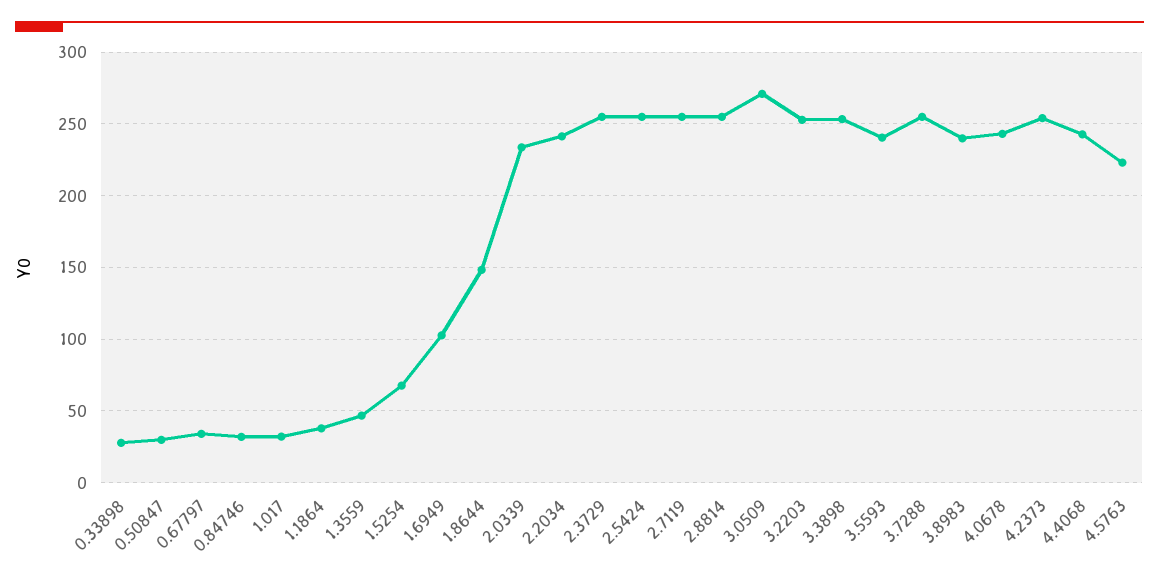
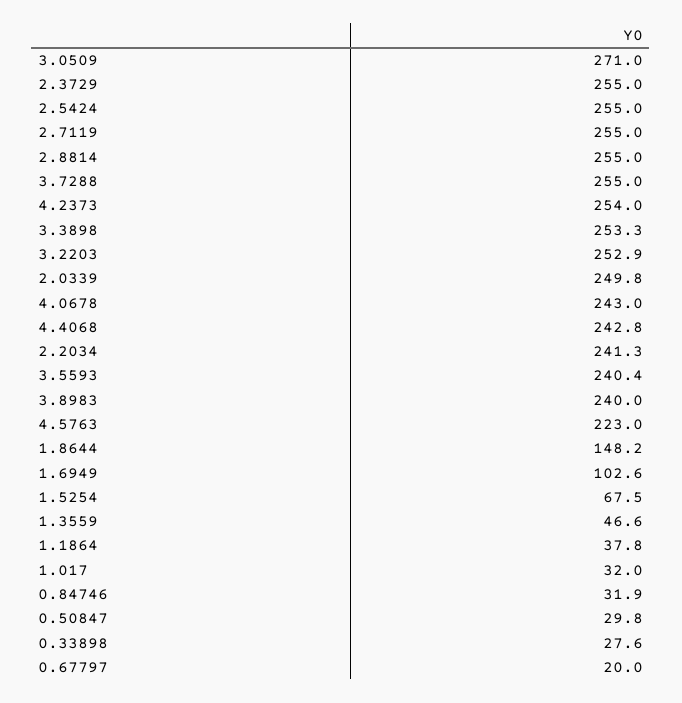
0.67797: 35 -> 20
2.0339: 235 -> 249.8

